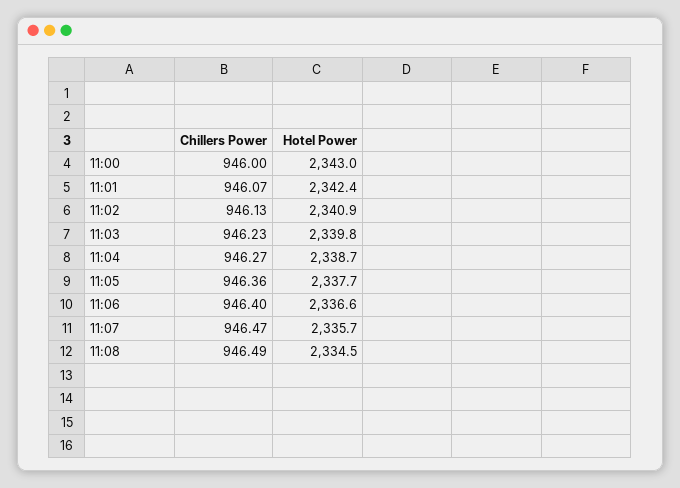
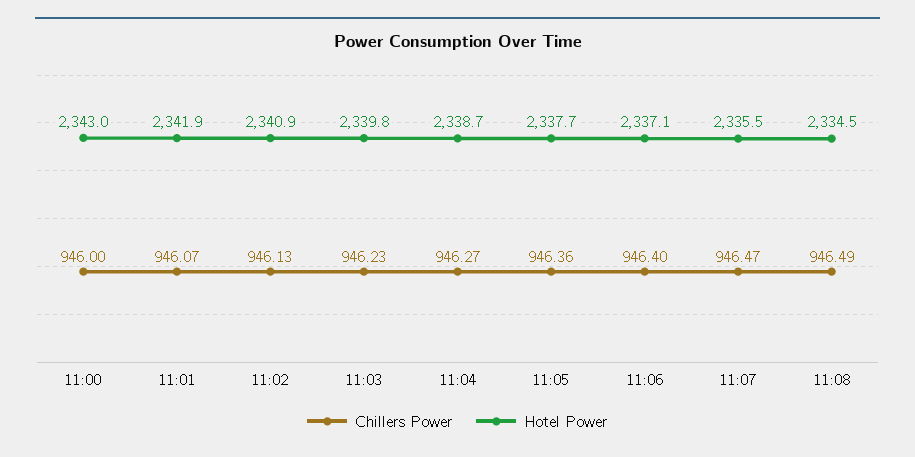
Hotel Power, 11:01: 2342.4 -> 2341.9
Hotel Power, 11:06: 2336.6 -> 2337.1
Hotel Power, 11:07: 2335.7 -> 2335.5

